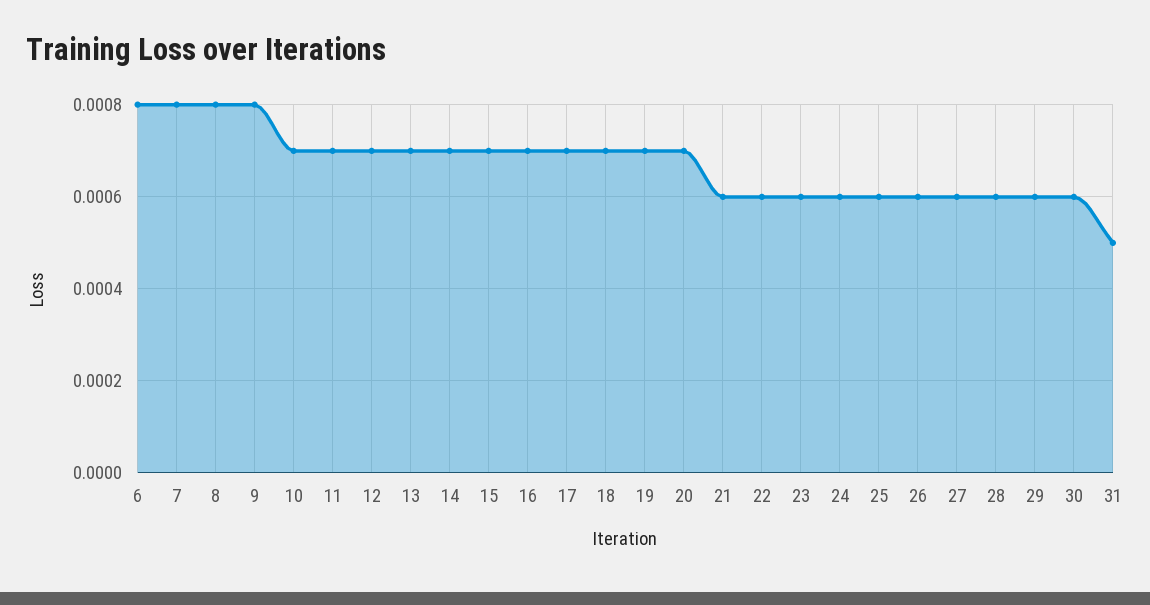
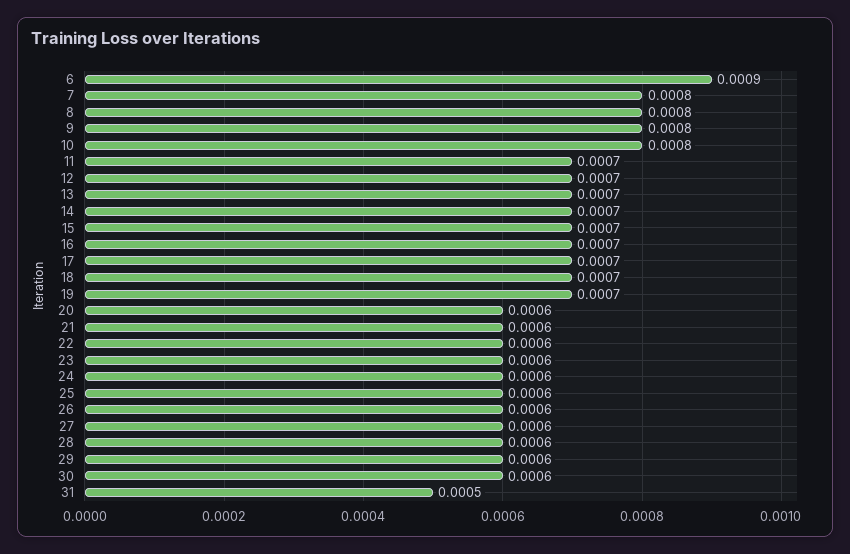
6: 0.0008 -> 0.0009
10: 0.0007 -> 0.0008
20: 0.0007 -> 0.0006

